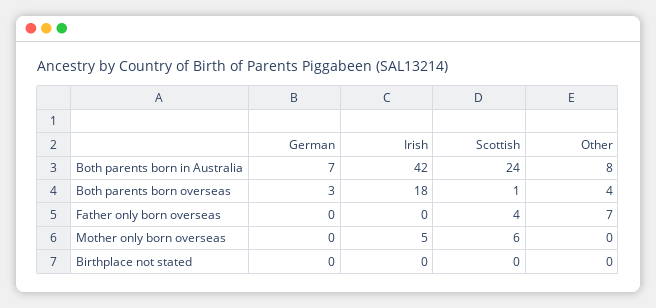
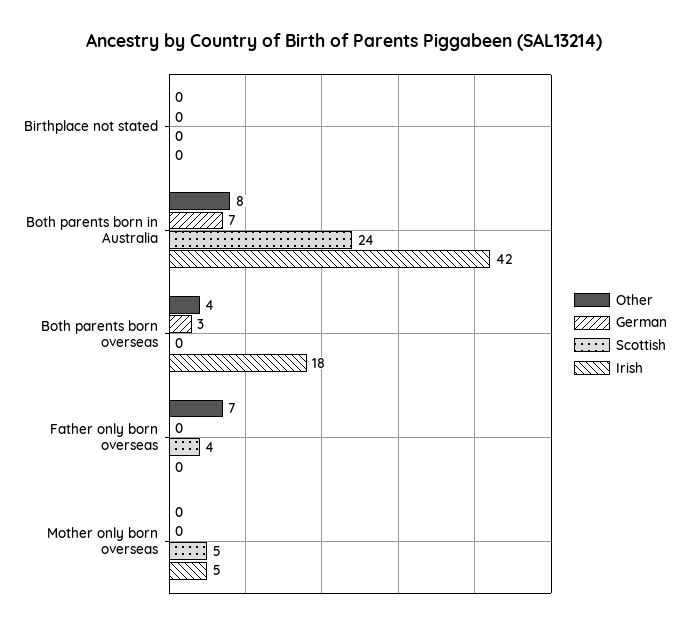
Scottish, Both parents born overseas: 1 -> 0
Scottish, Mother only born overseas: 6 -> 5

